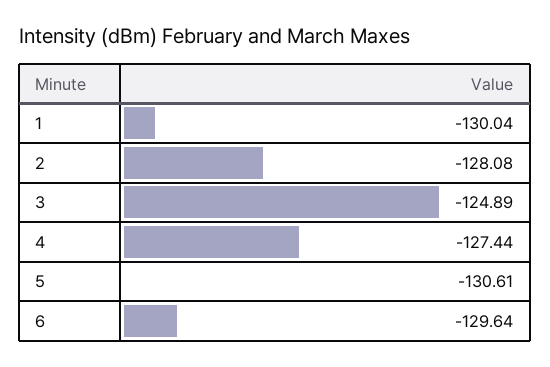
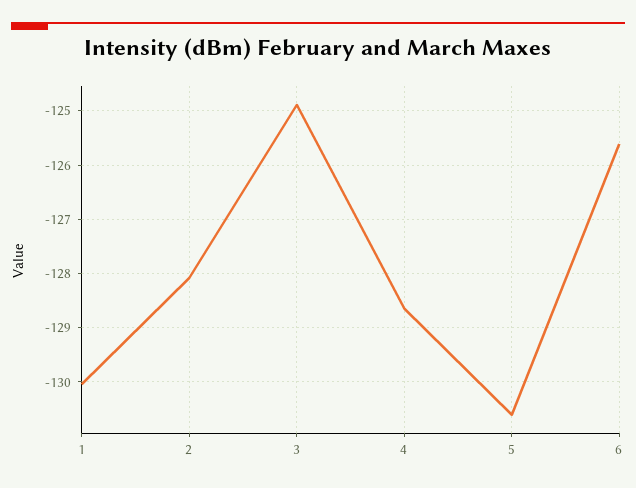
4: -127.44 -> -128.6
6: -129.64 -> -125.6

